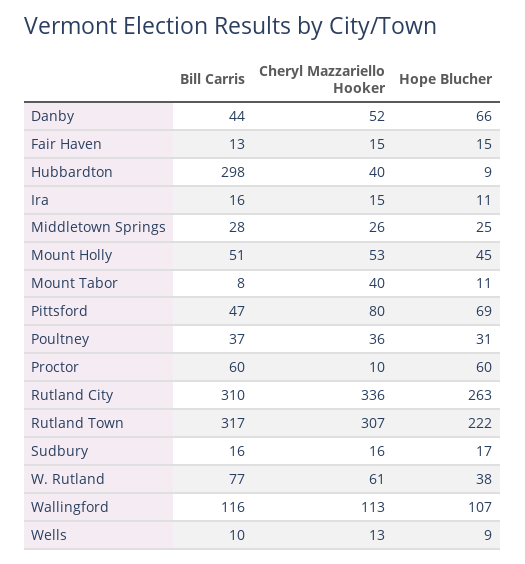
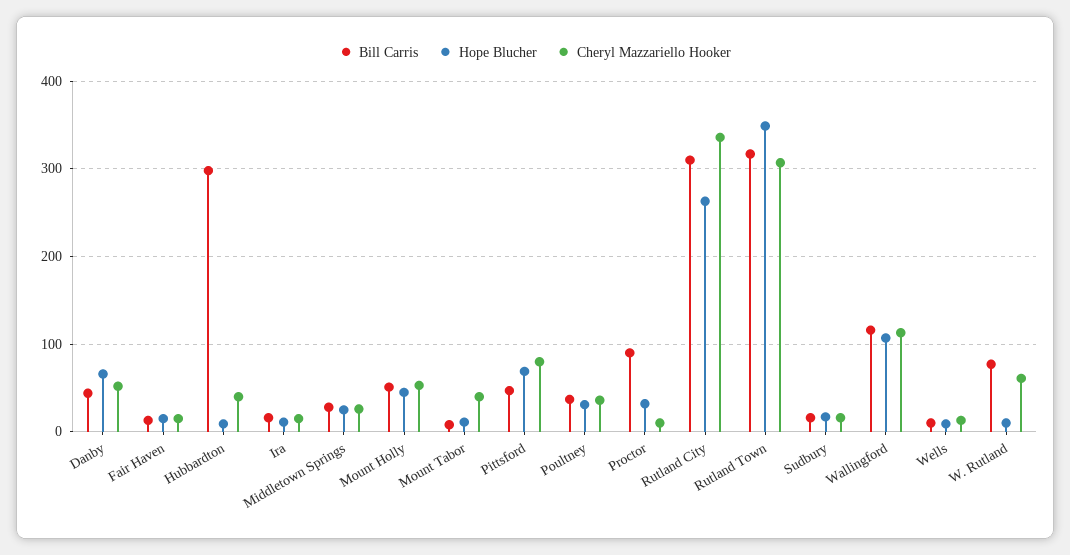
Bill Carris, Proctor: 60 -> 90
Hope Blucher, Proctor: 60 -> 30
Hope Blucher, Rutland Town: 222 -> 350
Hope Blucher, W. Rutland: 38 -> 10

